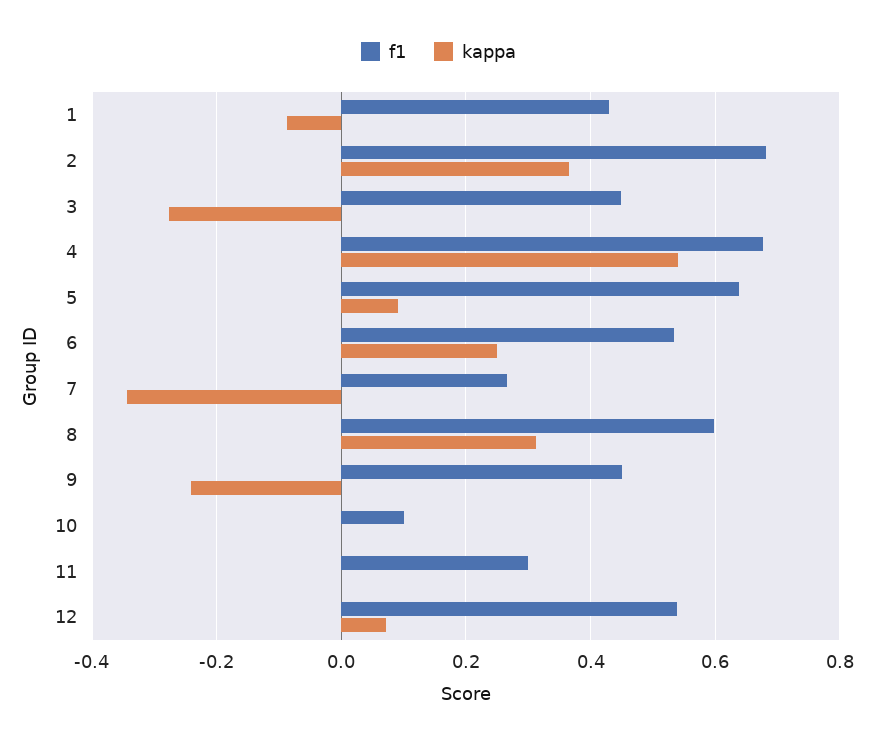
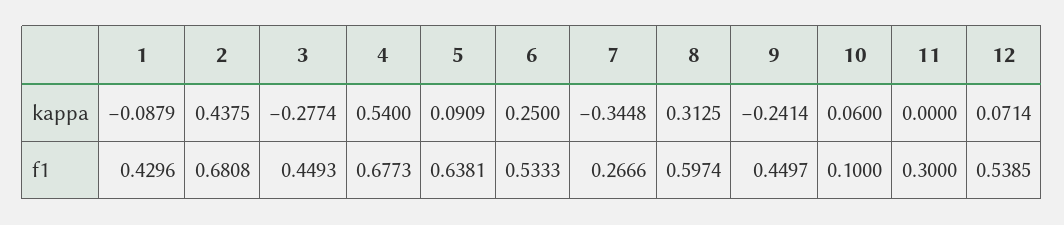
kappa, 2: 0.36 -> 0.4375
kappa, 10: 0 -> 0.06

